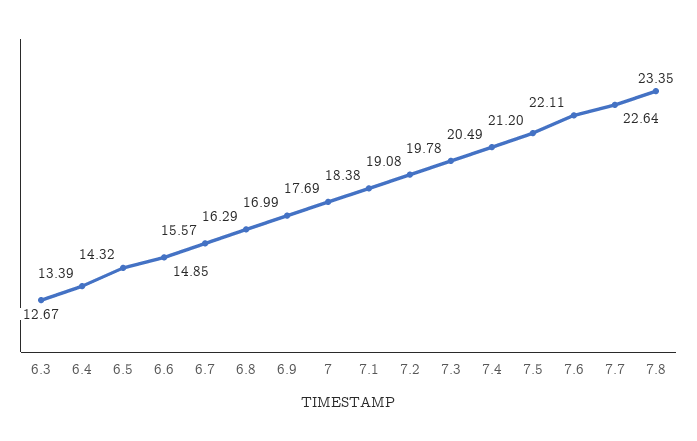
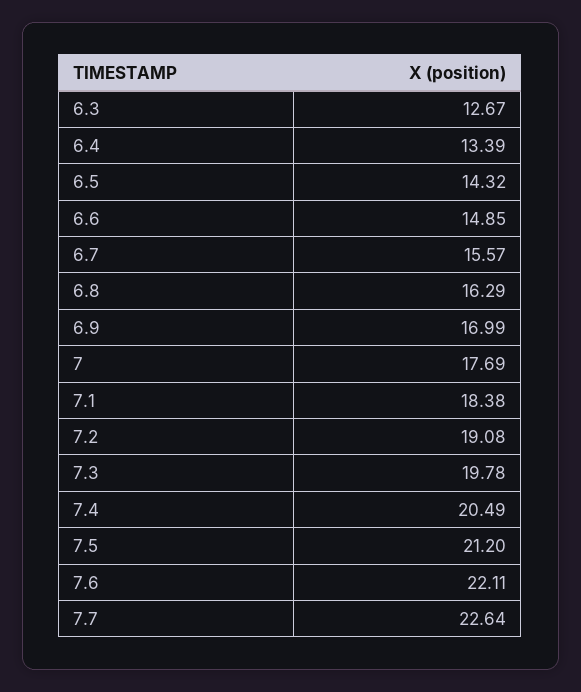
7.8: 23.35 -> none

